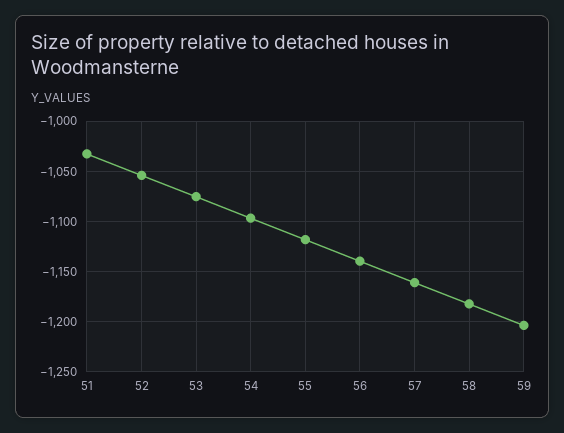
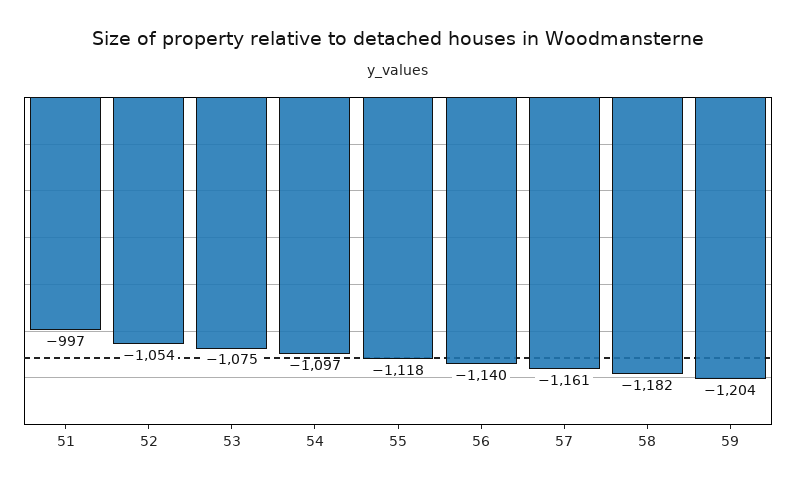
51: -1030 -> -997

